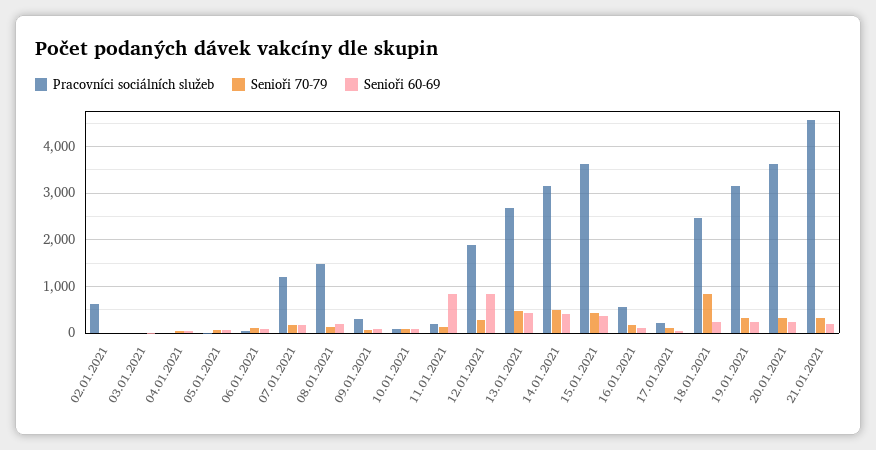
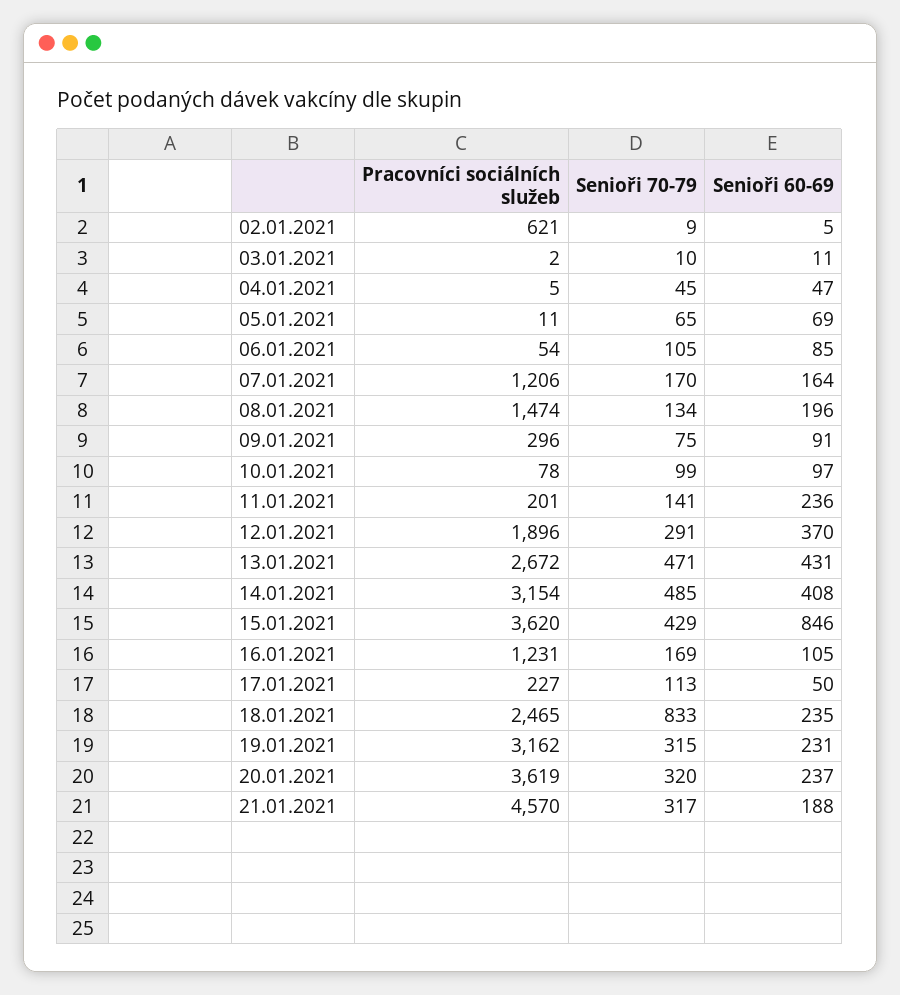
Senioři 60-69, 11.01.2021: 800 -> 236
Senioři 60-69, 12.01.2021: 800 -> 370
Senioři 60-69, 15.01.2021: 400 -> 846
Pracovníci sociálních služeb, 16.01.2021: 600 -> 1231

